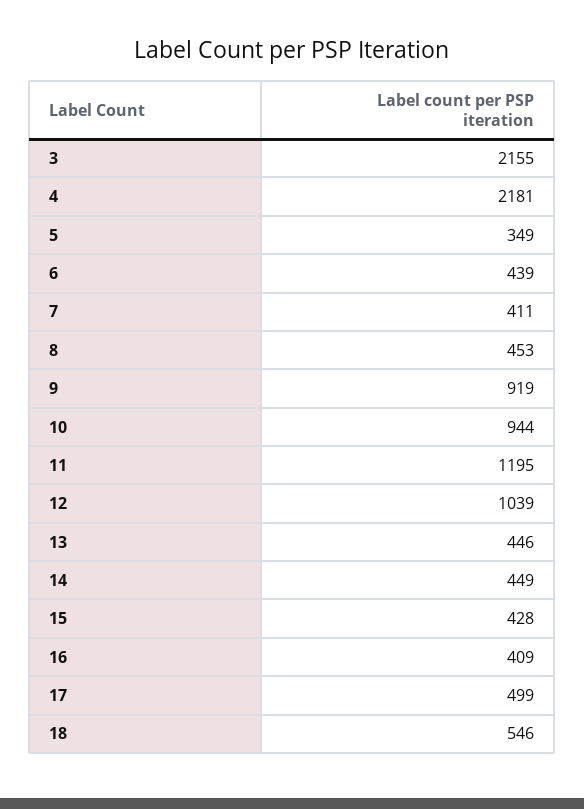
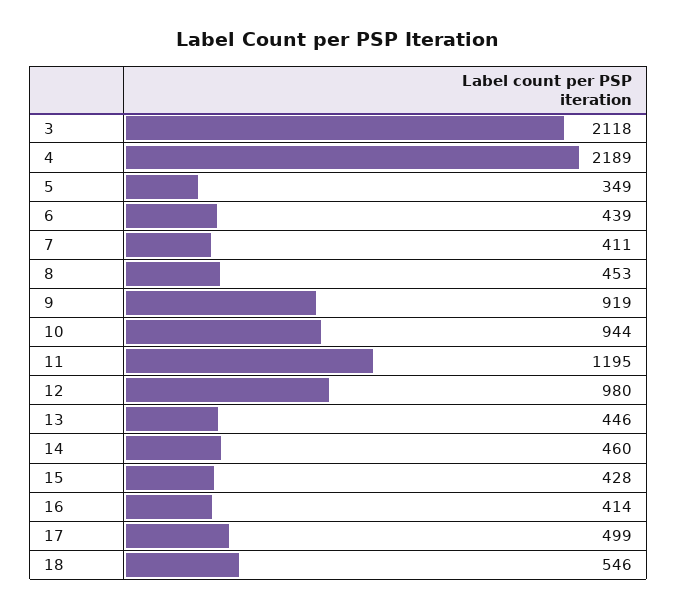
3: 2155 -> 2118
4: 2181 -> 2189
12: 1039 -> 980
14: 449 -> 460
16: 409 -> 414

